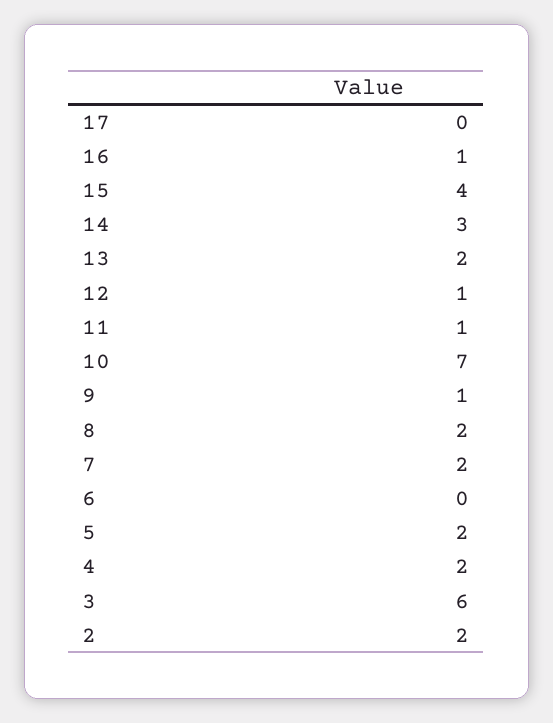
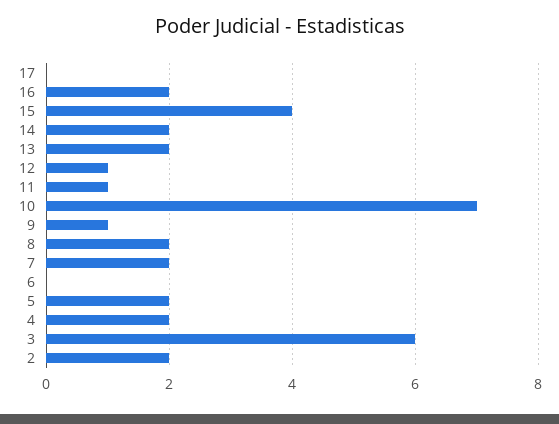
16: 1 -> 2
14: 3 -> 2

